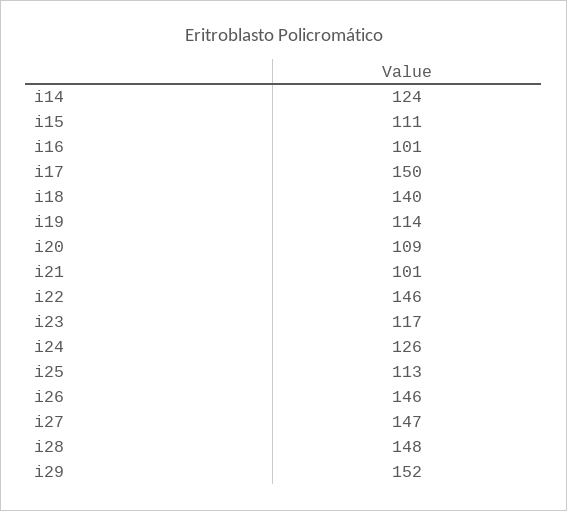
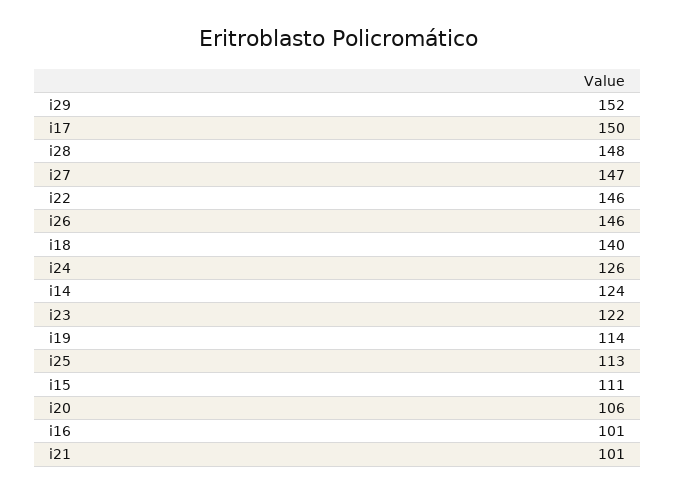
i20: 109 -> 106
i23: 117 -> 122

